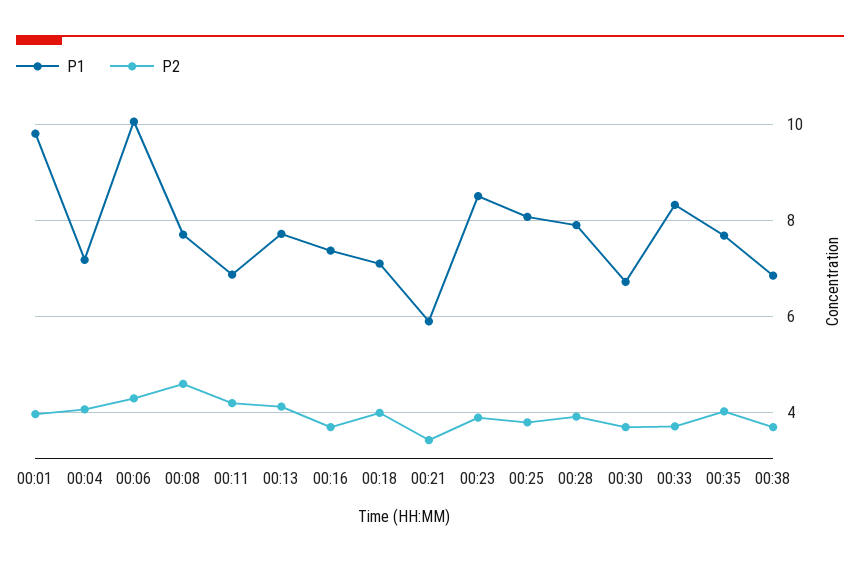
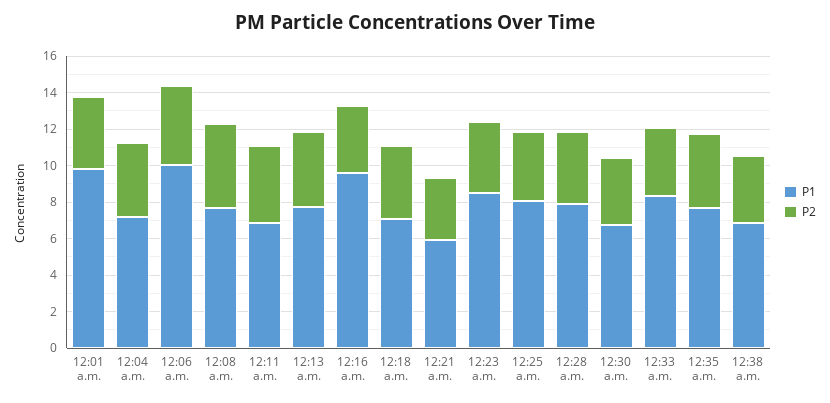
P1, 00:16: 7.4 -> 9.5

